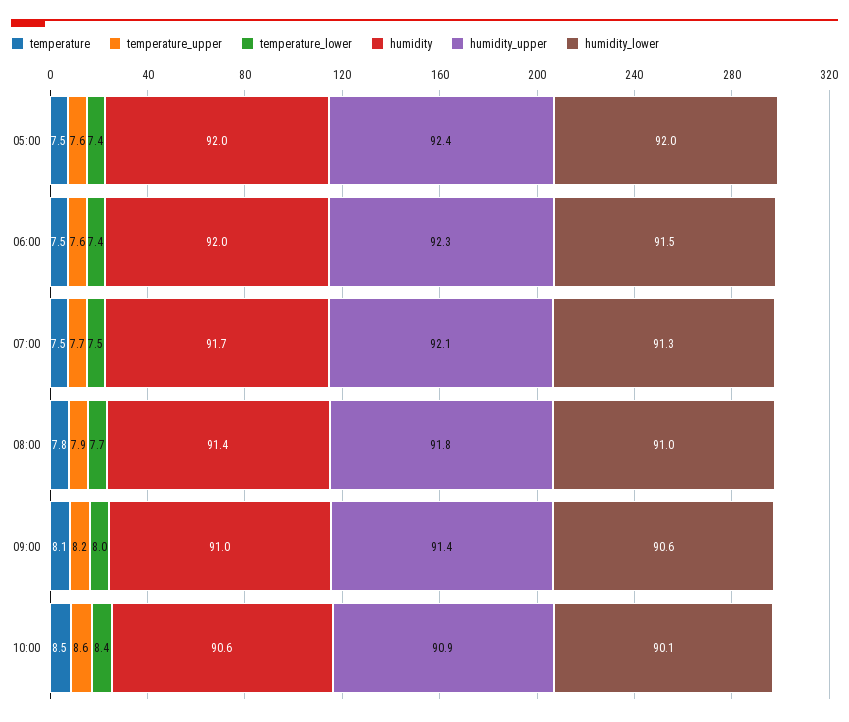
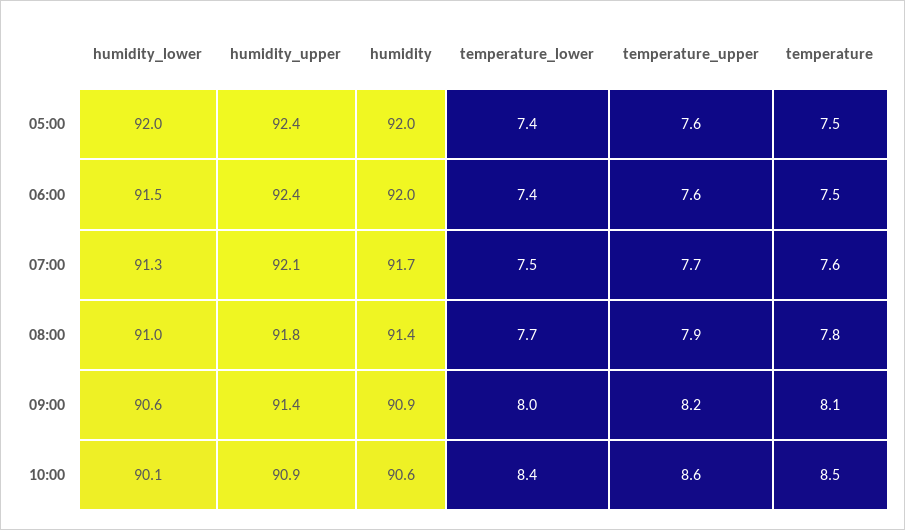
humidity_upper, 06:00: 92.3 -> 92.4
temperature, 07:00: 7.5 -> 7.6
humidity, 09:00: 91 -> 90.9

